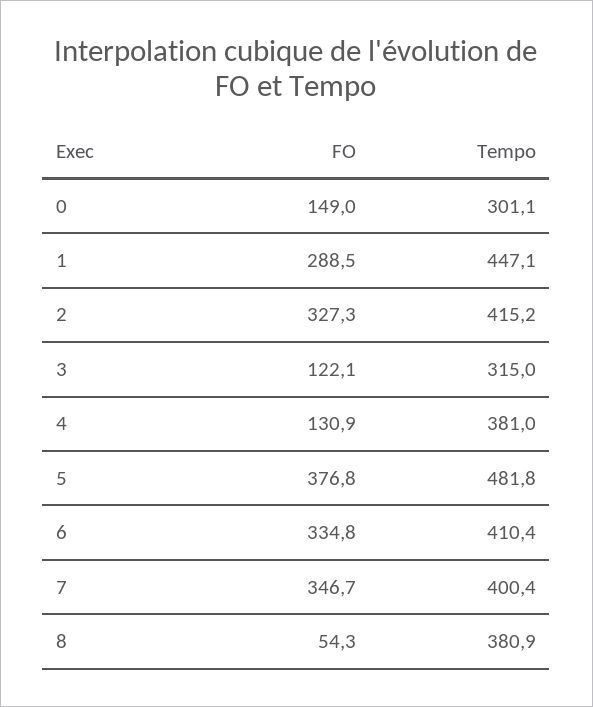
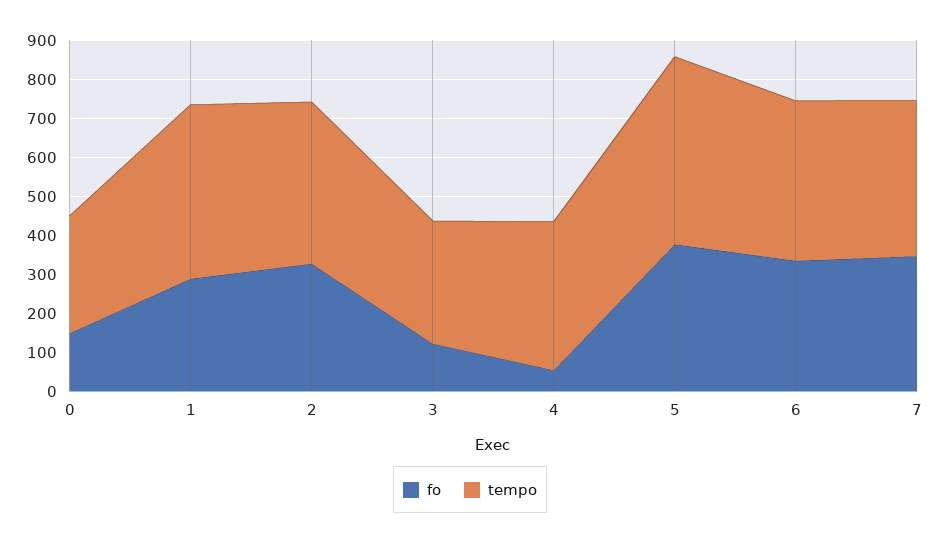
FO, 4: 130.9 -> 50
FO, 8: 54.3 -> none
Tempo, 8: 380.9 -> none

